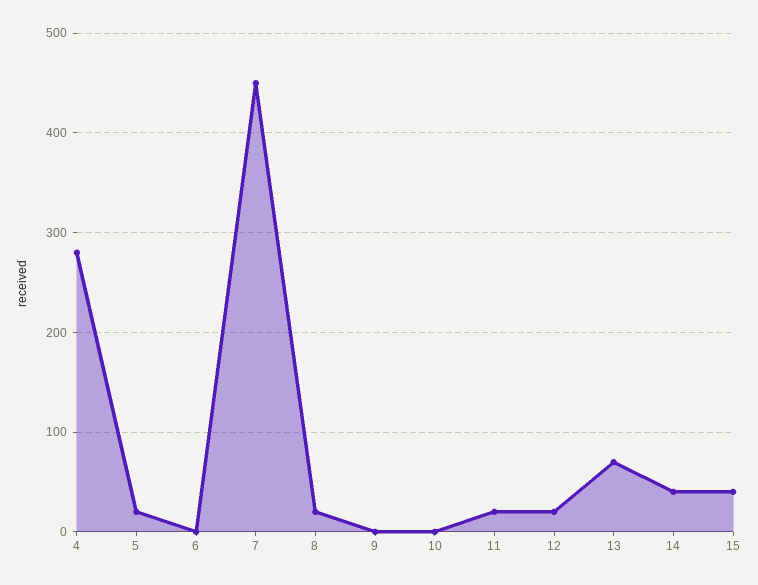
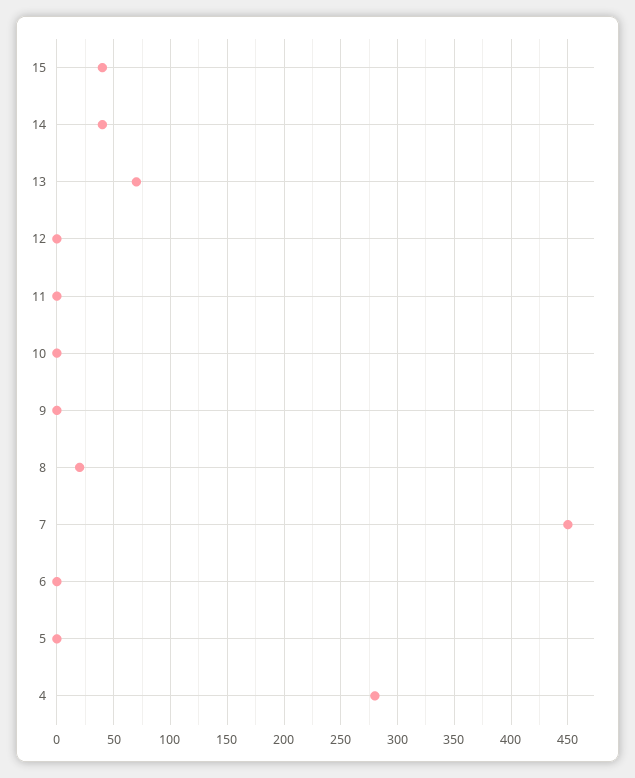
5: 20 -> 0
11: 20 -> 0
12: 20 -> 0

